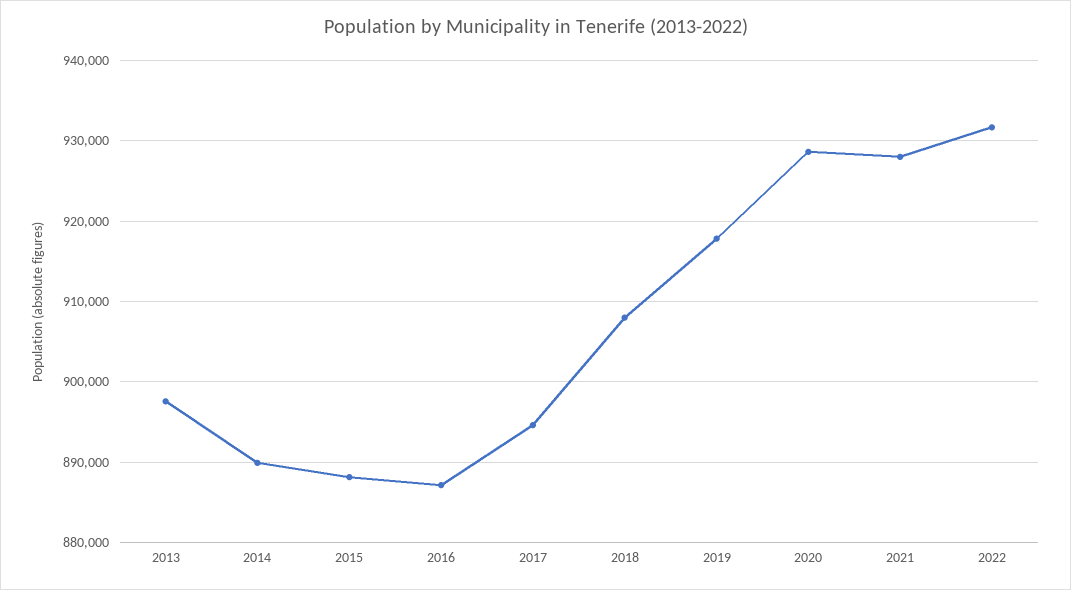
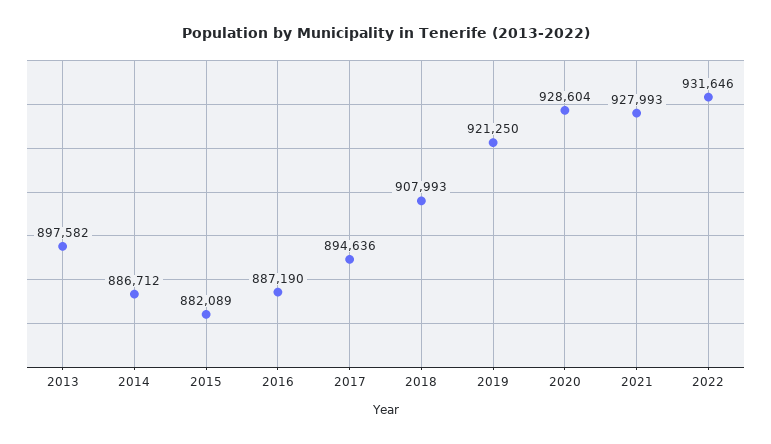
2014: 890000 -> 886712
2015: 888000 -> 882089
2019: 918000 -> 921250

